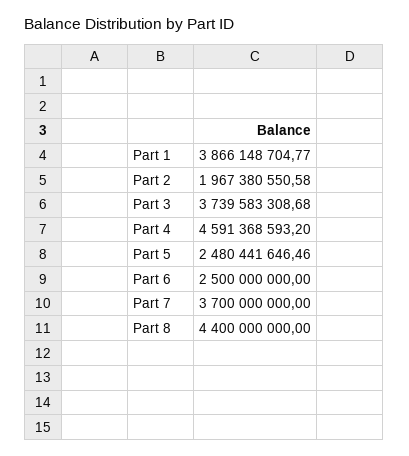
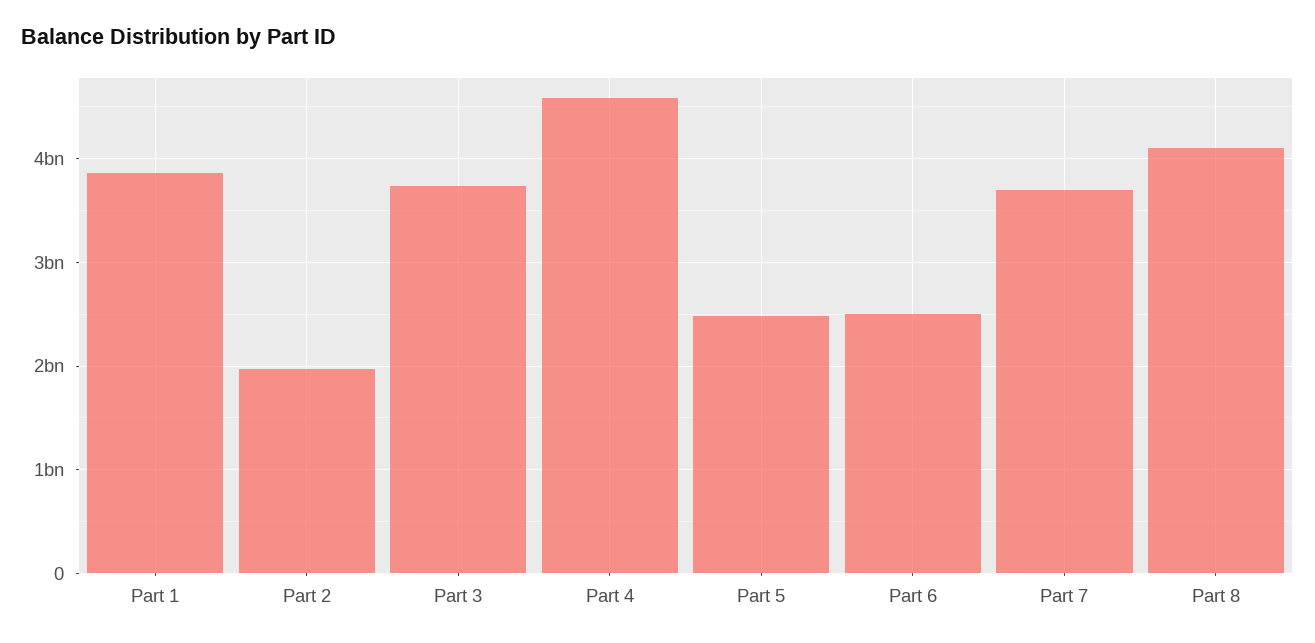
Part 8: 4400000000 -> 4100000000

